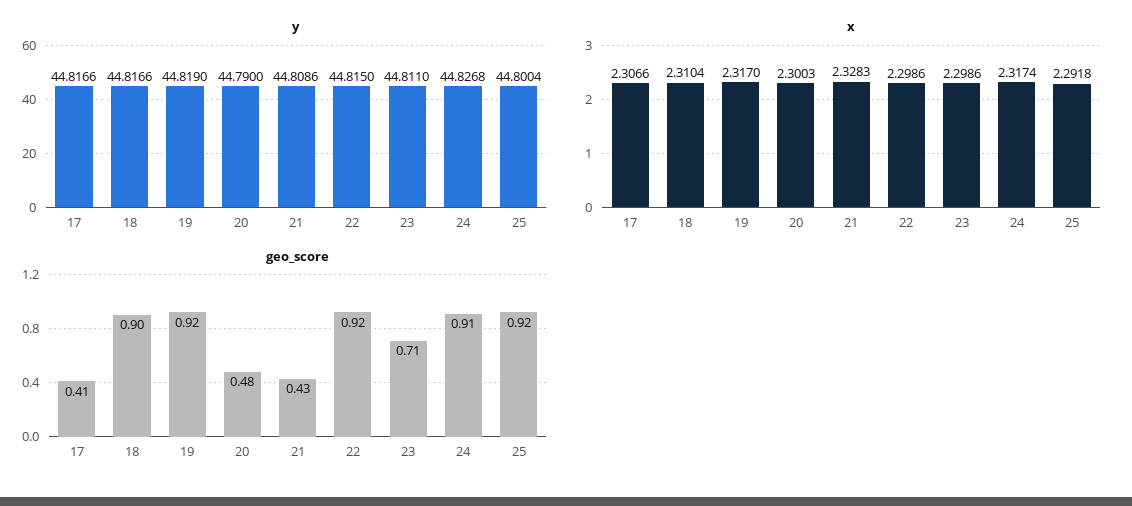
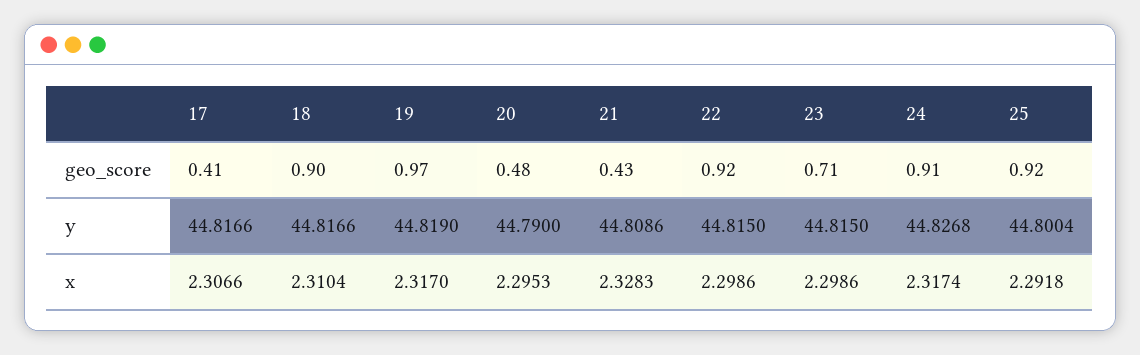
y, 23: 44.811 -> 44.815
x, 20: 2.3003 -> 2.2953
geo_score, 19: 0.92 -> 0.97

